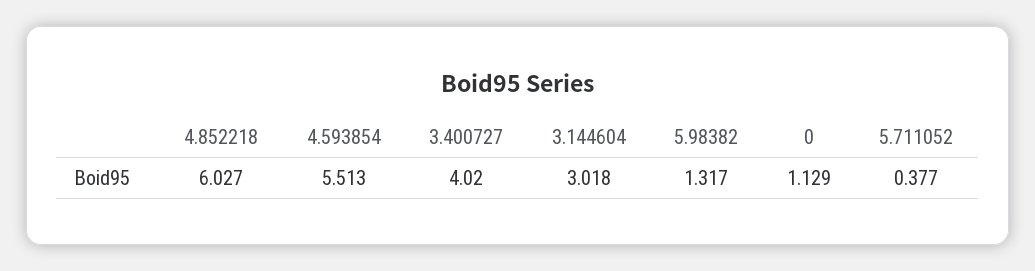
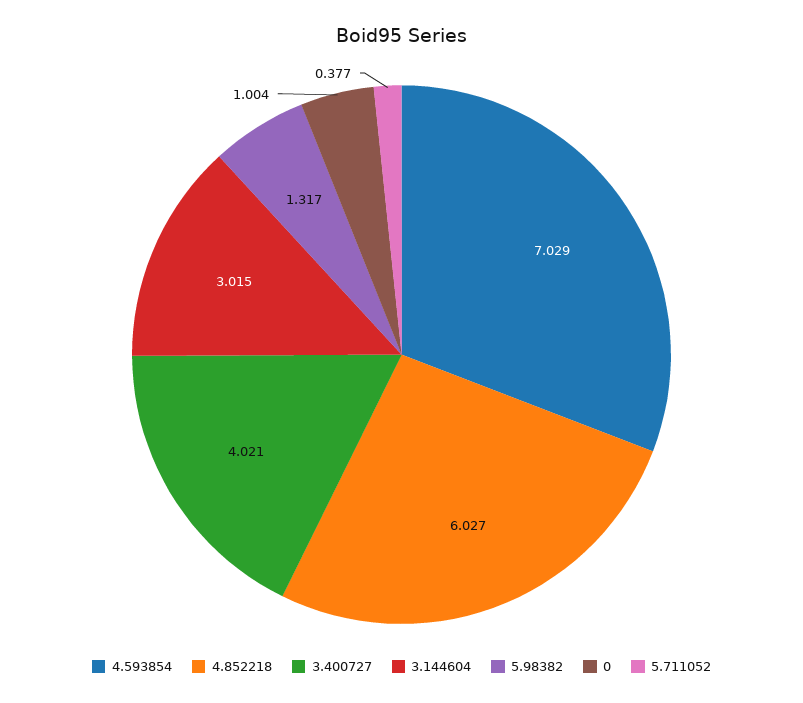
4.593854: 5.513 -> 7.029
3.400727: 4.02 -> 4.021
3.144604: 3.018 -> 3.015
0: 1.129 -> 1.004

